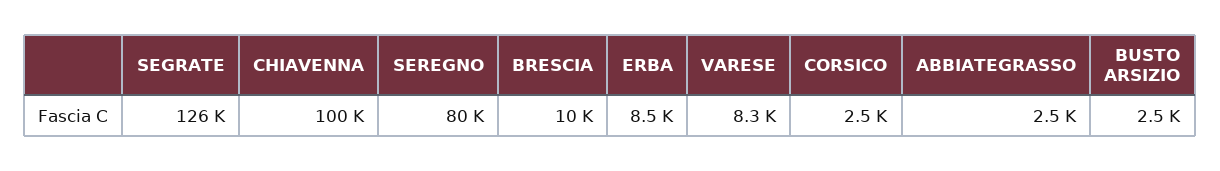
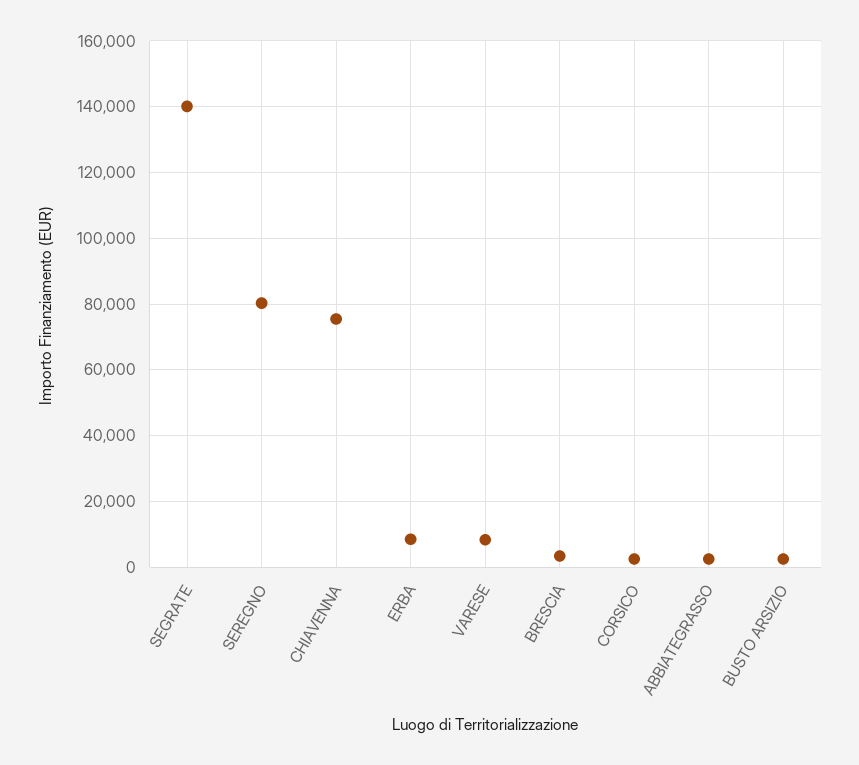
SEGRATE: 126000 -> 140000
CHIAVENNA: 100000 -> 76000
BRESCIA: 10000 -> 4000

